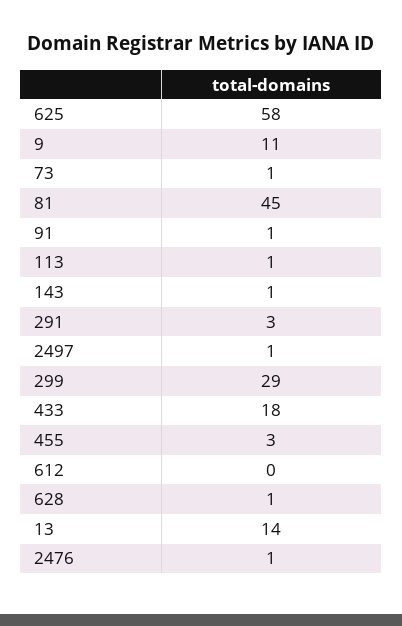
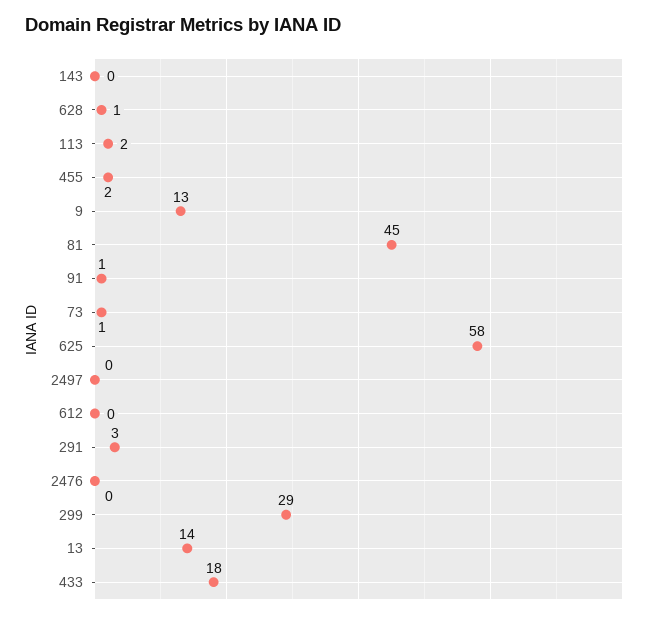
9: 11 -> 13
113: 1 -> 2
143: 1 -> 0
2497: 1 -> 0
455: 3 -> 2
2476: 1 -> 0

